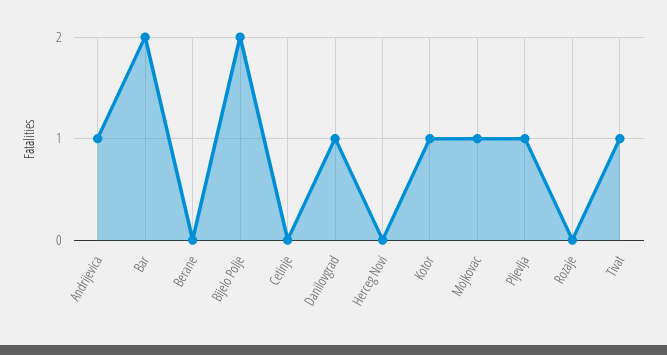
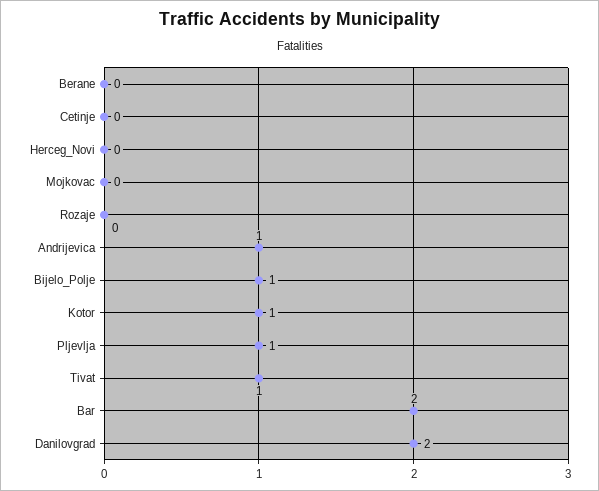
Bijelo Polje: 2 -> 1
Danilovgrad: 1 -> 2
Mojkovac: 1 -> 0

